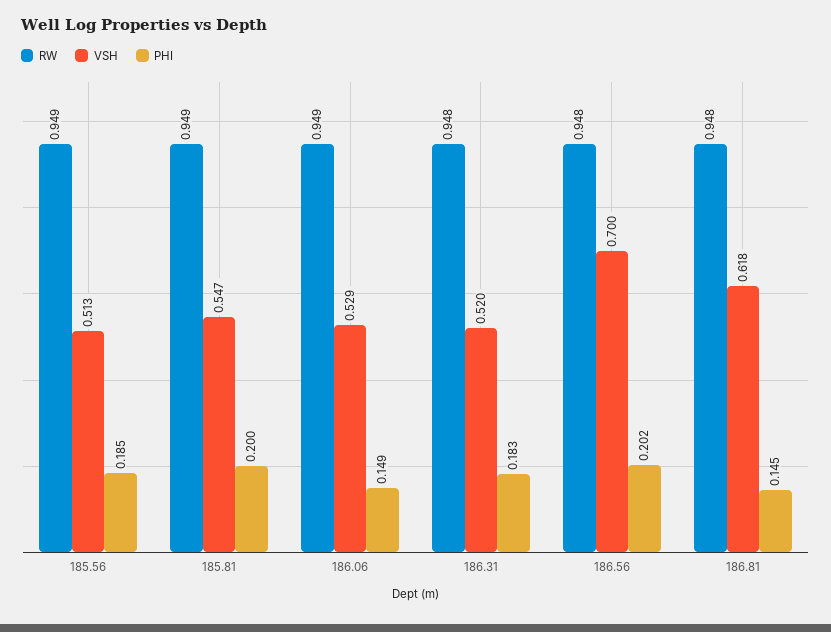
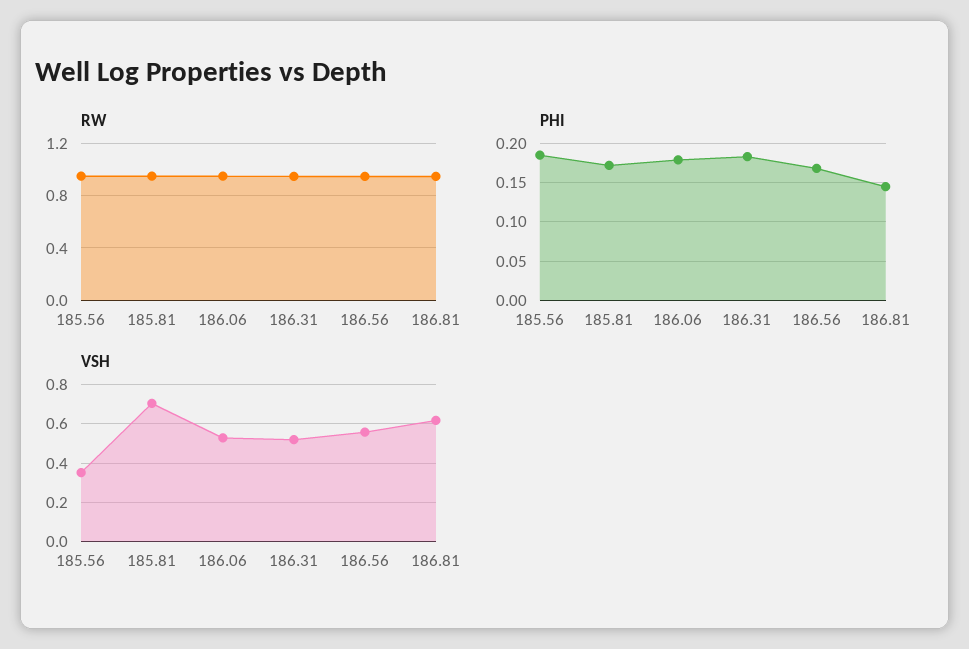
VSH, 185.56: 0.513 -> 0.35
VSH, 185.81: 0.547 -> 0.7
PHI, 185.81: 0.2 -> 0.17
PHI, 186.06: 0.149 -> 0.18
VSH, 186.56: 0.7 -> 0.55
PHI, 186.56: 0.202 -> 0.17

